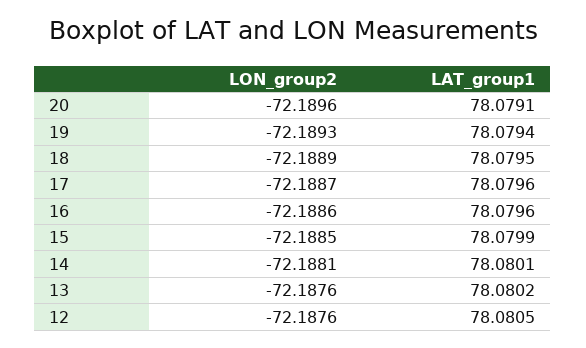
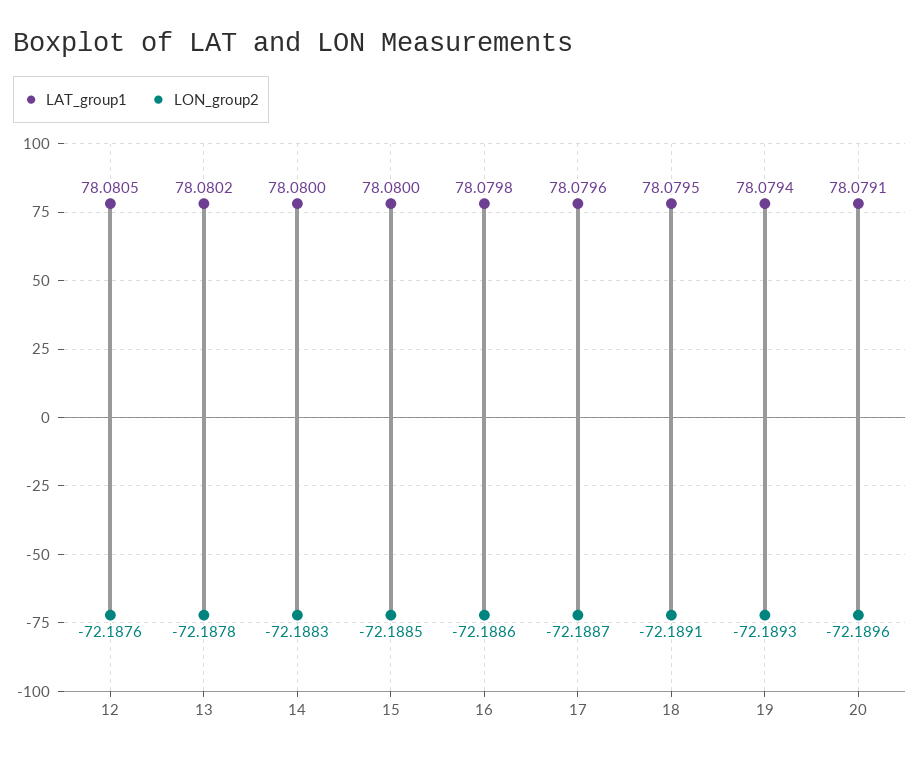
LON_group2, 18: -72.1889 -> -72.1891
LAT_group1, 16: 78.0796 -> 78.0798
LAT_group1, 15: 78.0799 -> 78.08
LON_group2, 14: -72.1881 -> -72.1883
LAT_group1, 14: 78.0801 -> 78.08
LON_group2, 13: -72.1876 -> -72.1878

